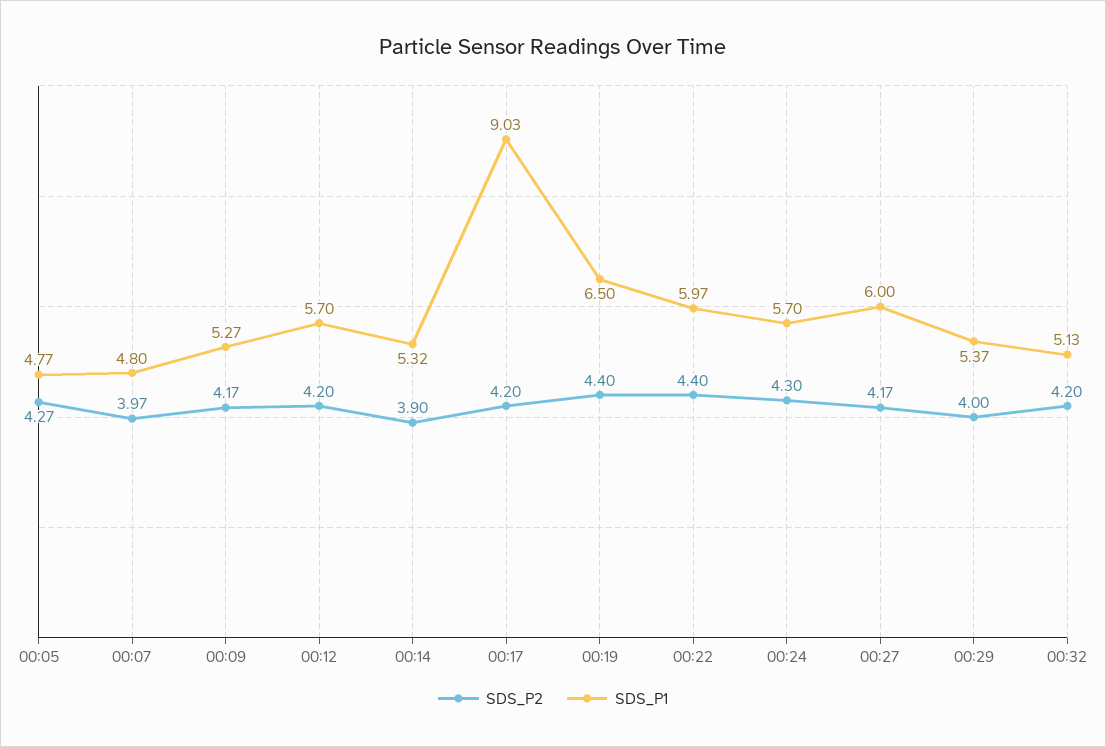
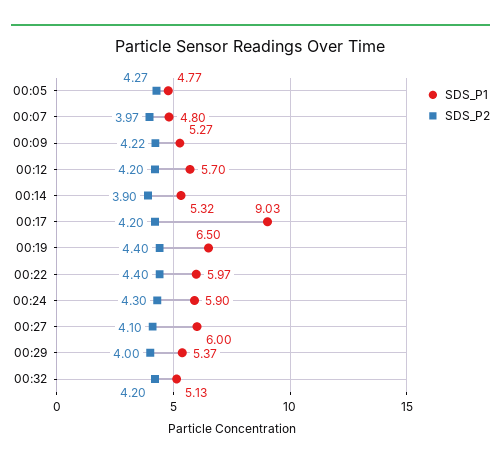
SDS_P2, 00:09: 4.17 -> 4.22
SDS_P1, 00:24: 5.7 -> 5.9
SDS_P2, 00:27: 4.17 -> 4.1

